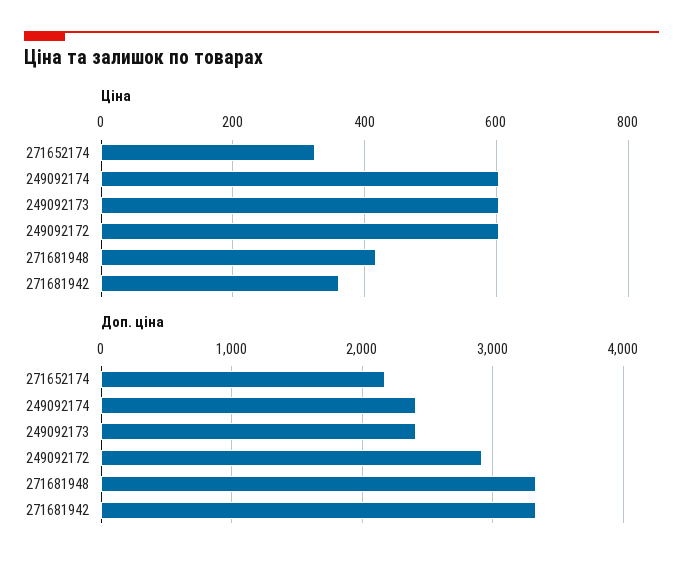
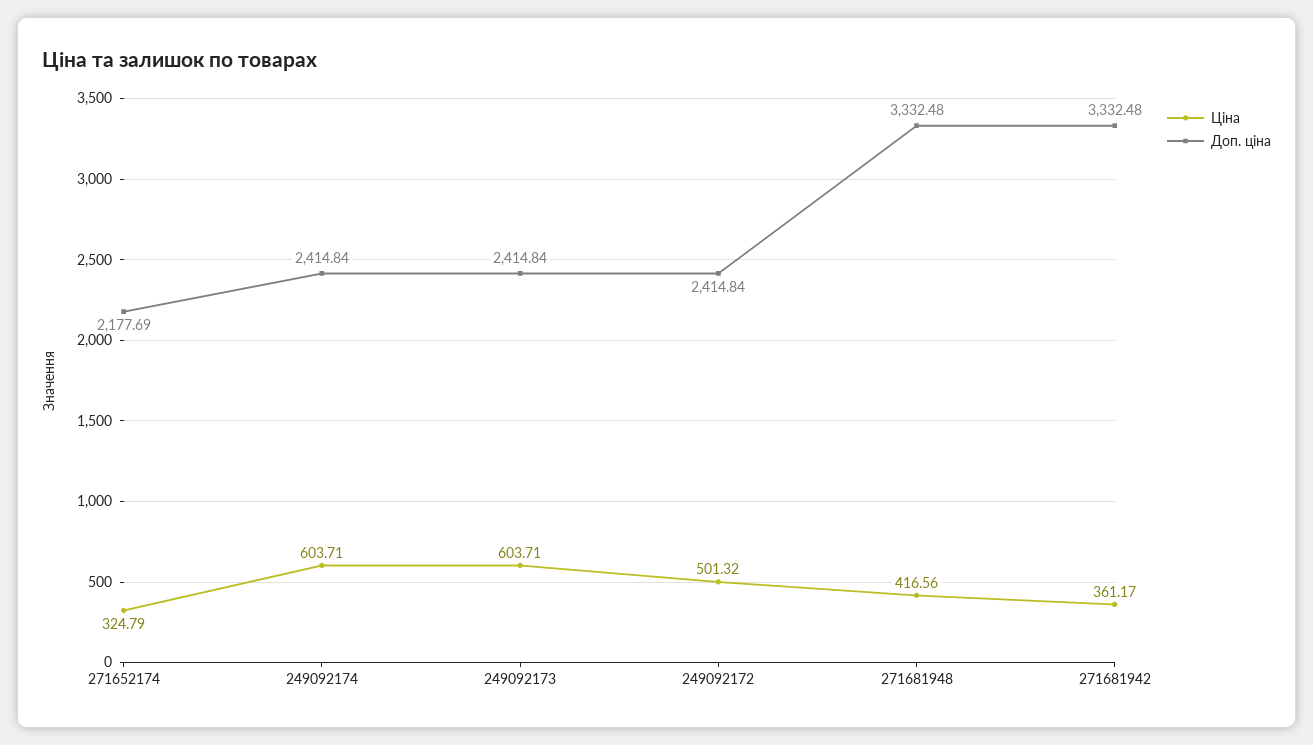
Ціна, 249092172: 600 -> 501.32
Доп. ціна, 249092172: 2900 -> 2414.84

